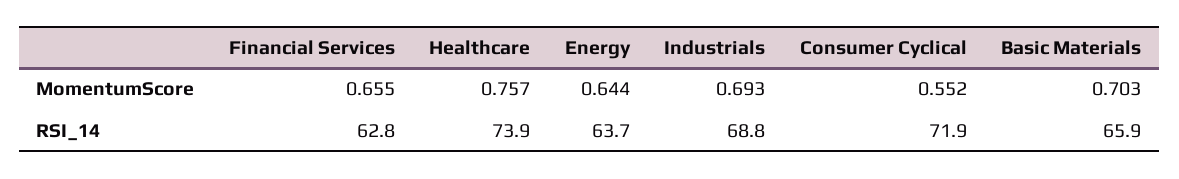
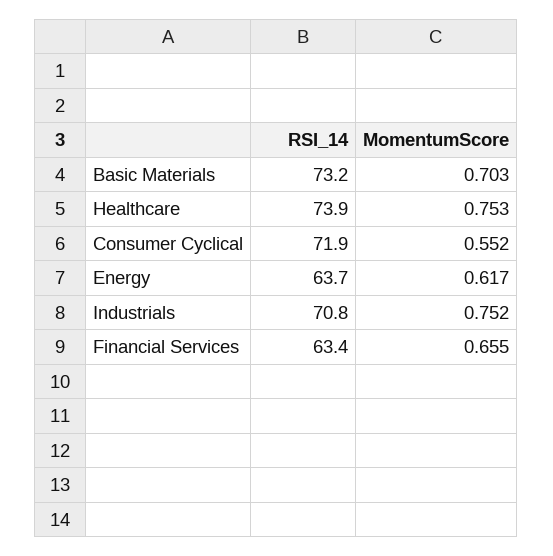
Healthcare, MomentumScore: 0.757 -> 0.753
Energy, MomentumScore: 0.644 -> 0.617
Industrials, MomentumScore: 0.693 -> 0.752
Financial Services, RSI_14: 62.8 -> 63.4
Industrials, RSI_14: 68.8 -> 70.8
Basic Materials, RSI_14: 65.9 -> 73.2

